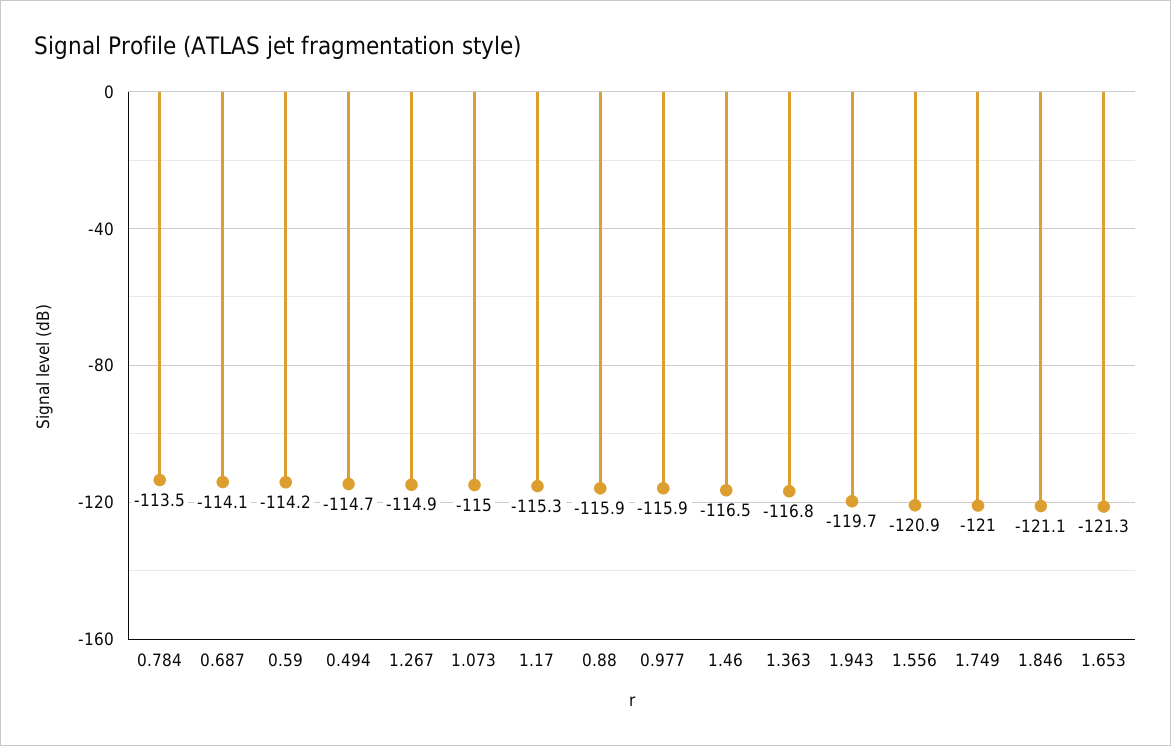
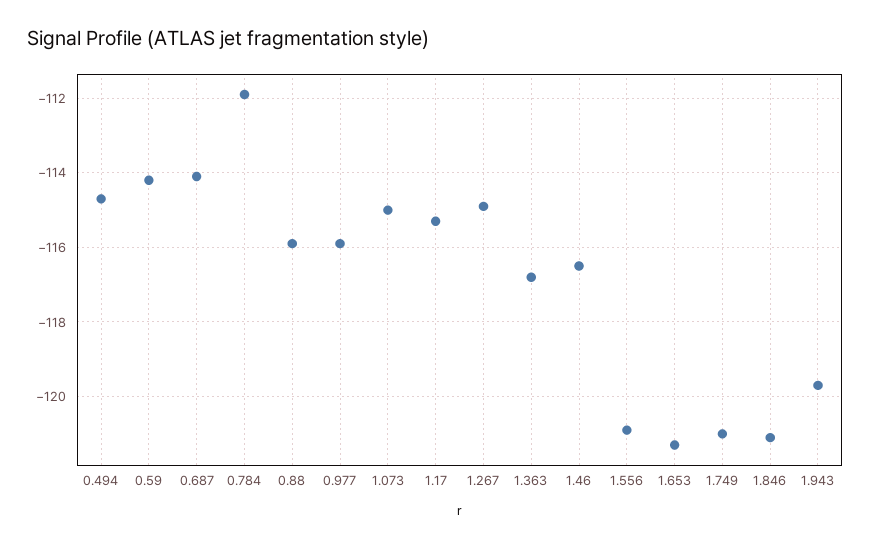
0.784: -113.5 -> -112

